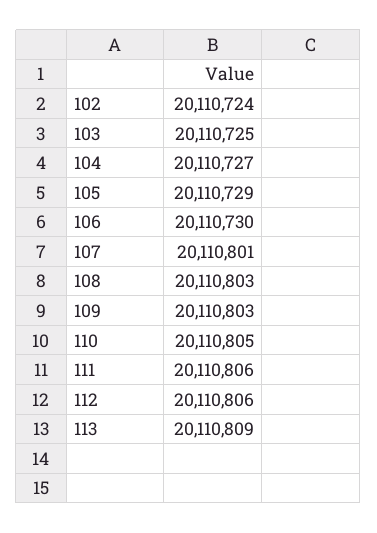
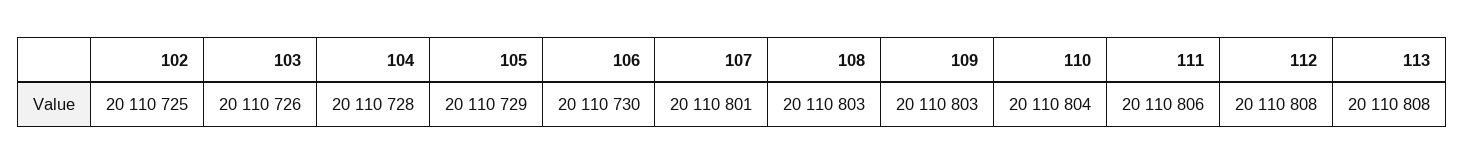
102: 20110724 -> 20110725
103: 20110725 -> 20110726
104: 20110727 -> 20110728
110: 20110805 -> 20110804
112: 20110806 -> 20110808
113: 20110809 -> 20110808

